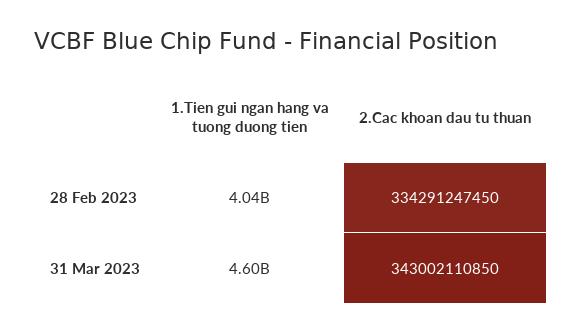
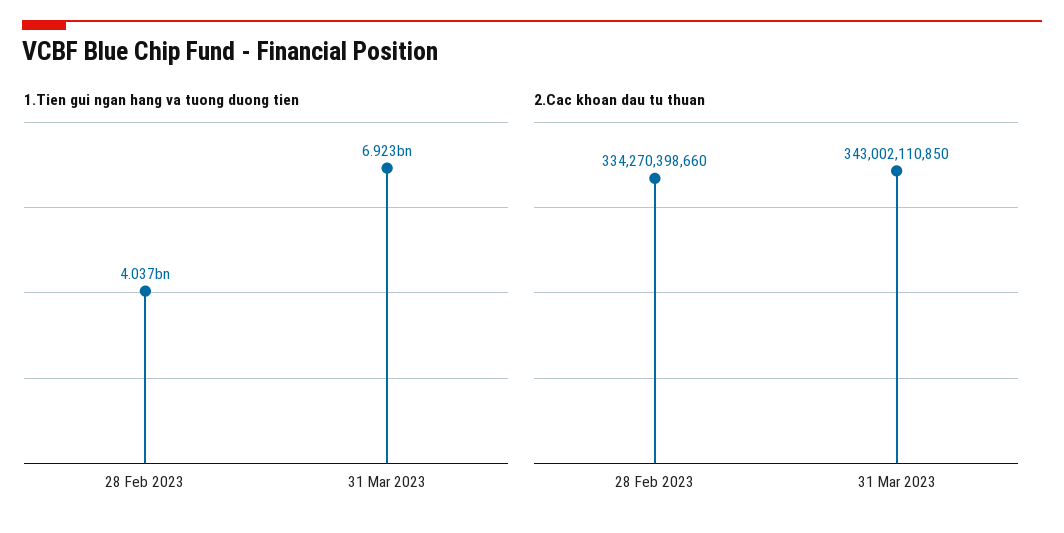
2.Cac khoan dau tu thuan, 28 Feb 2023: 334291247450 -> 334270398660
1.Tien gui ngan hang va tuong duong tien, 31 Mar 2023: 4600000000 -> 6923000000

